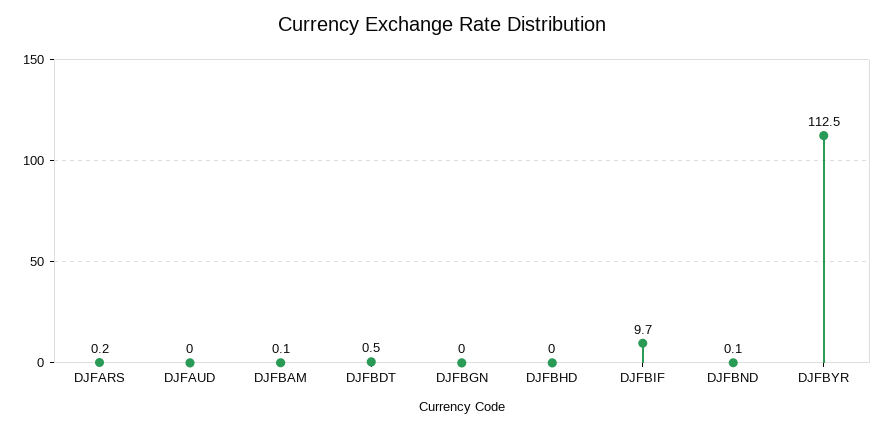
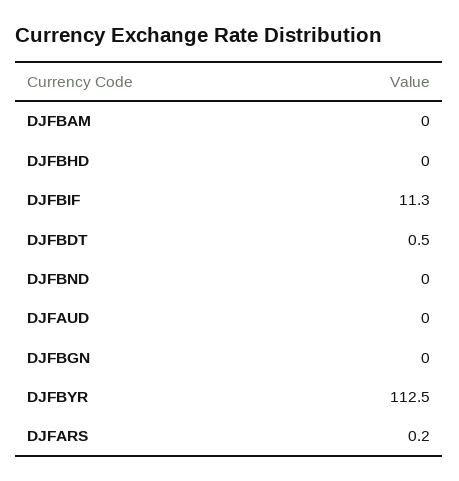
DJFBAM: 0.1 -> 0
DJFBIF: 9.7 -> 11.3
DJFBND: 0.1 -> 0

